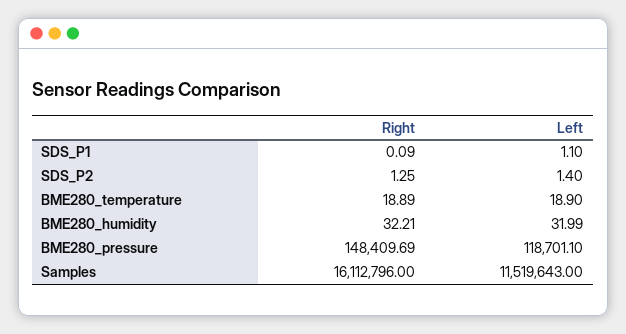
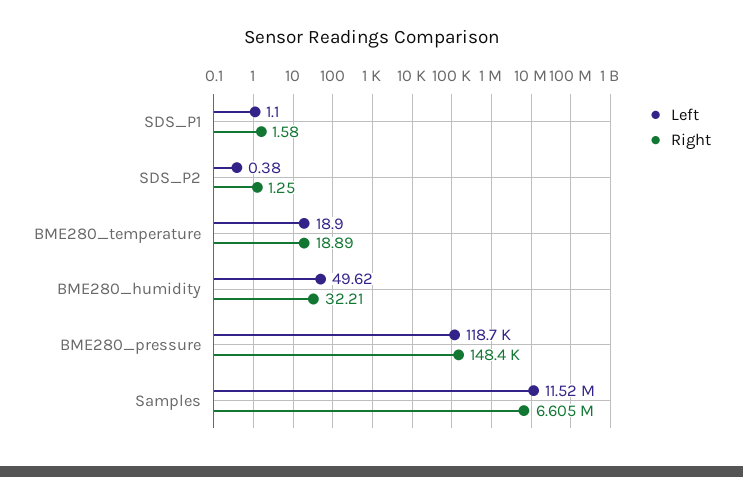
Right, SDS_P1: 0.09 -> 1.58
Left, SDS_P2: 1.4 -> 0.38
Left, BME280_humidity: 31.99 -> 49.62
Right, Samples: 16112796 -> 6605000

